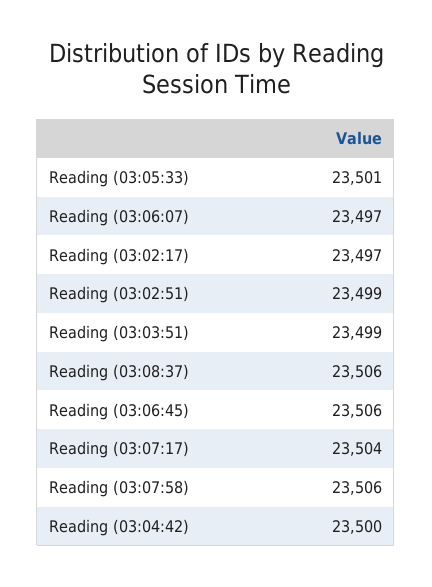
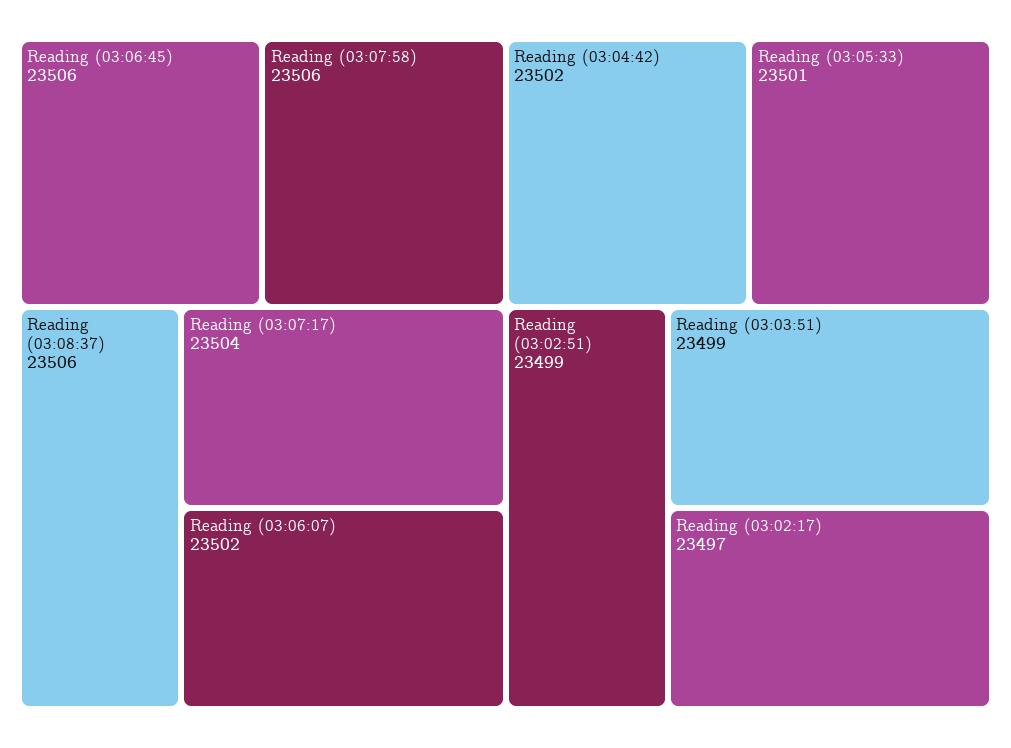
Reading (03:06:07): 23497 -> 23502
Reading (03:04:42): 23500 -> 23502

